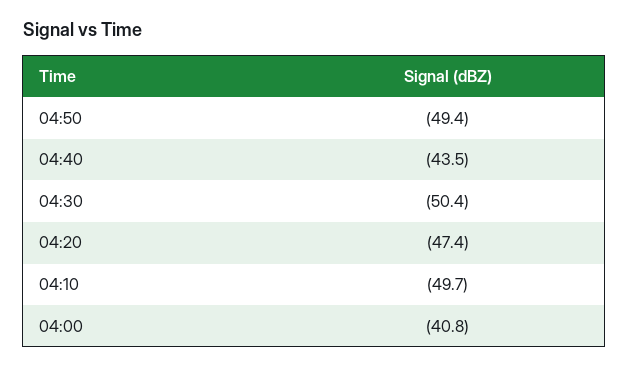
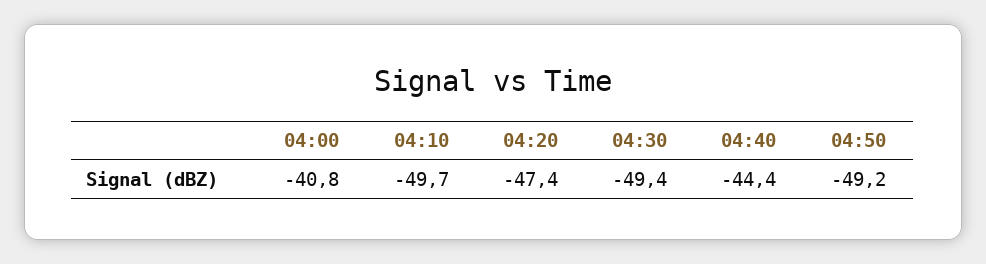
04:50: -49.4 -> -49.2
04:40: -43.5 -> -44.4
04:30: -50.4 -> -49.4

